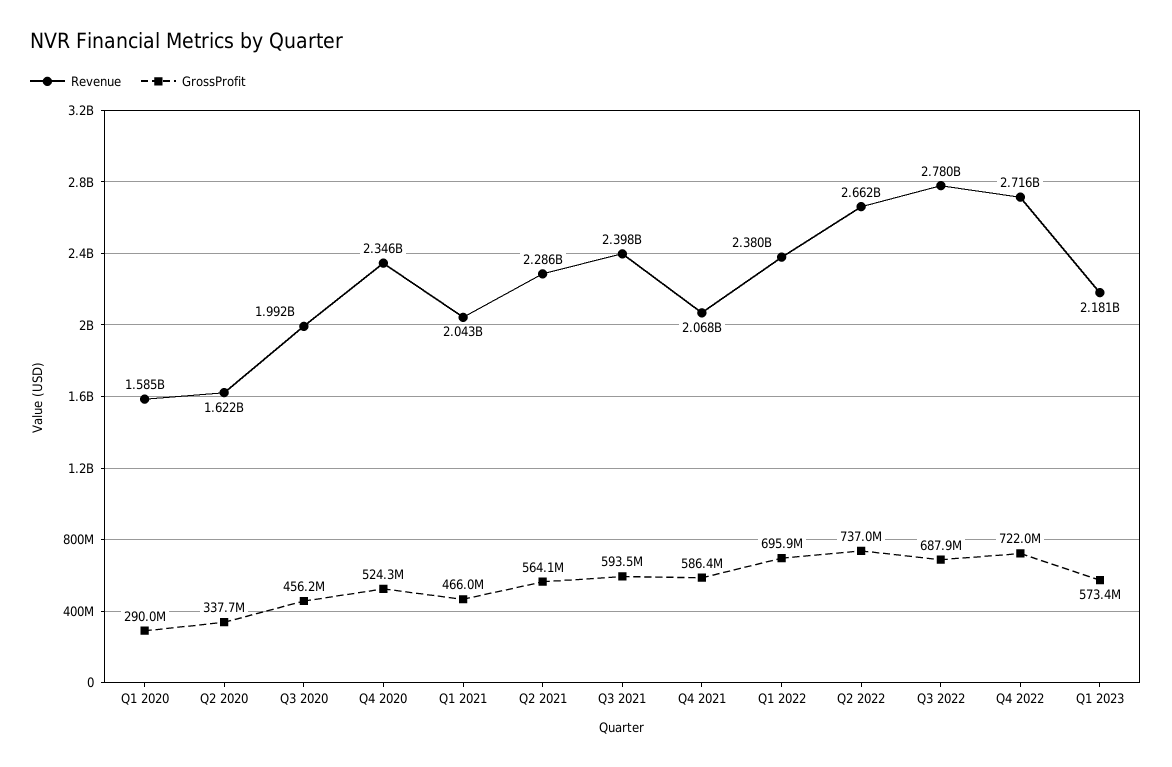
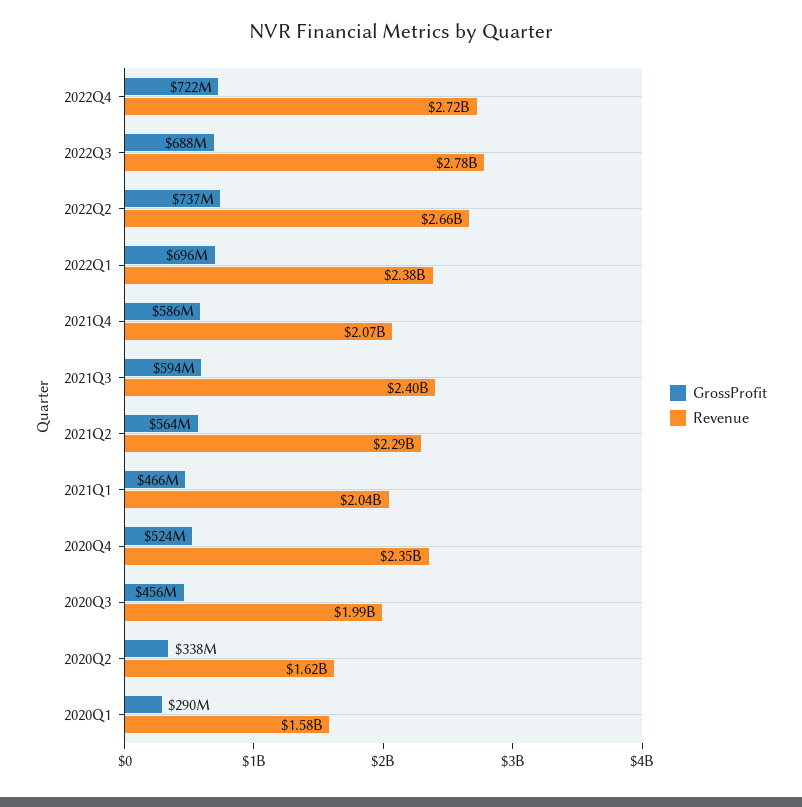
Revenue, Q1 2023: 2181000000 -> none
GrossProfit, Q1 2023: 573400000 -> none

